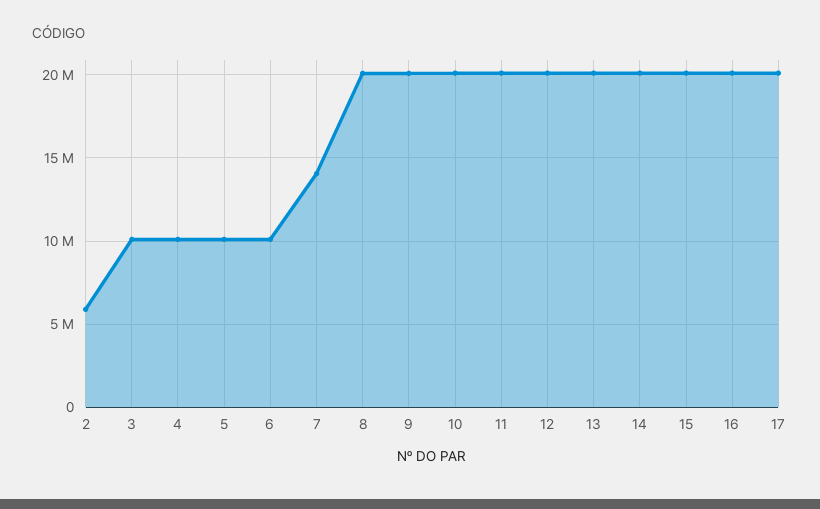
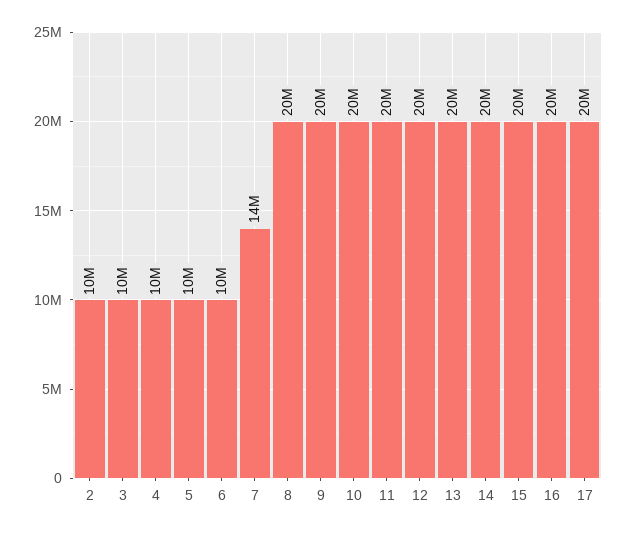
2: 6000000 -> 10000000

